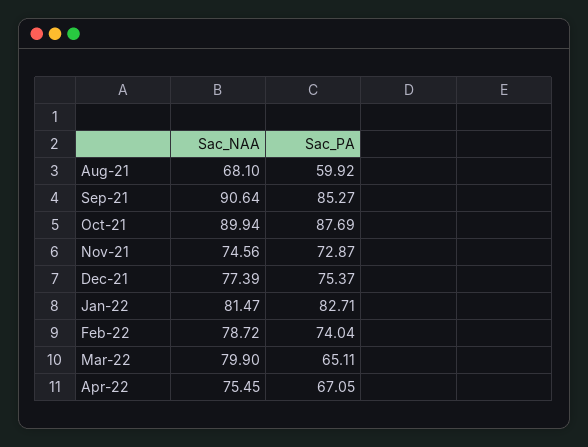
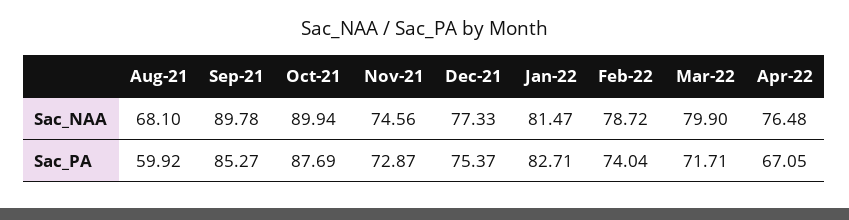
Sac_NAA, Sep-21: 90.64 -> 89.78
Sac_NAA, Dec-21: 77.39 -> 77.33
Sac_PA, Mar-22: 65.11 -> 71.71
Sac_NAA, Apr-22: 75.45 -> 76.48

